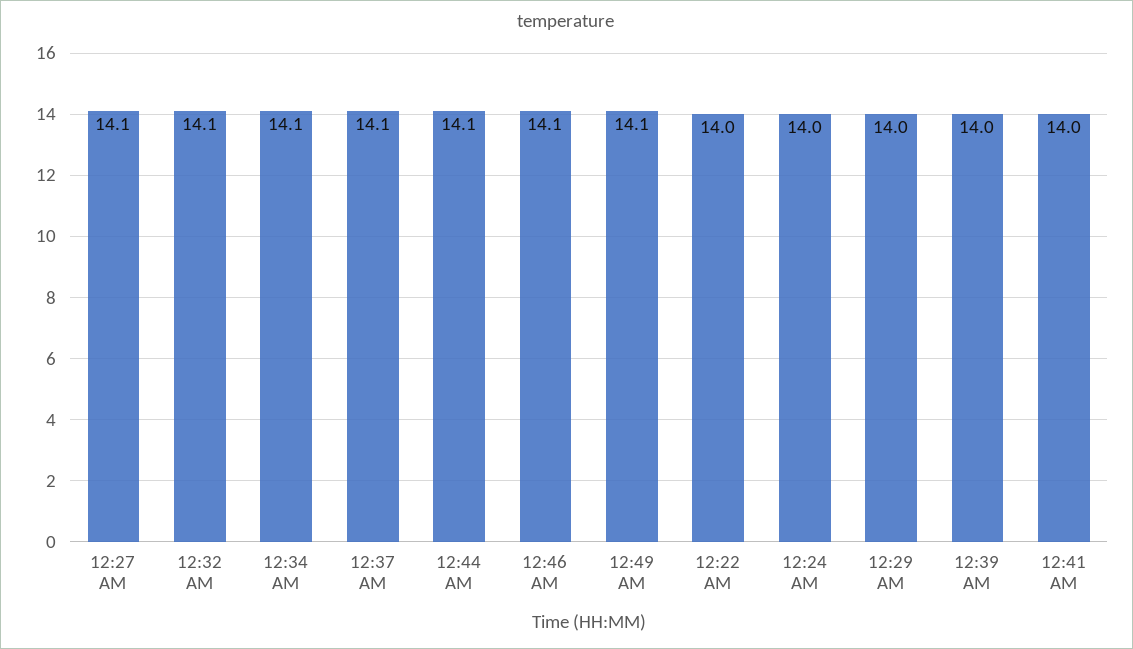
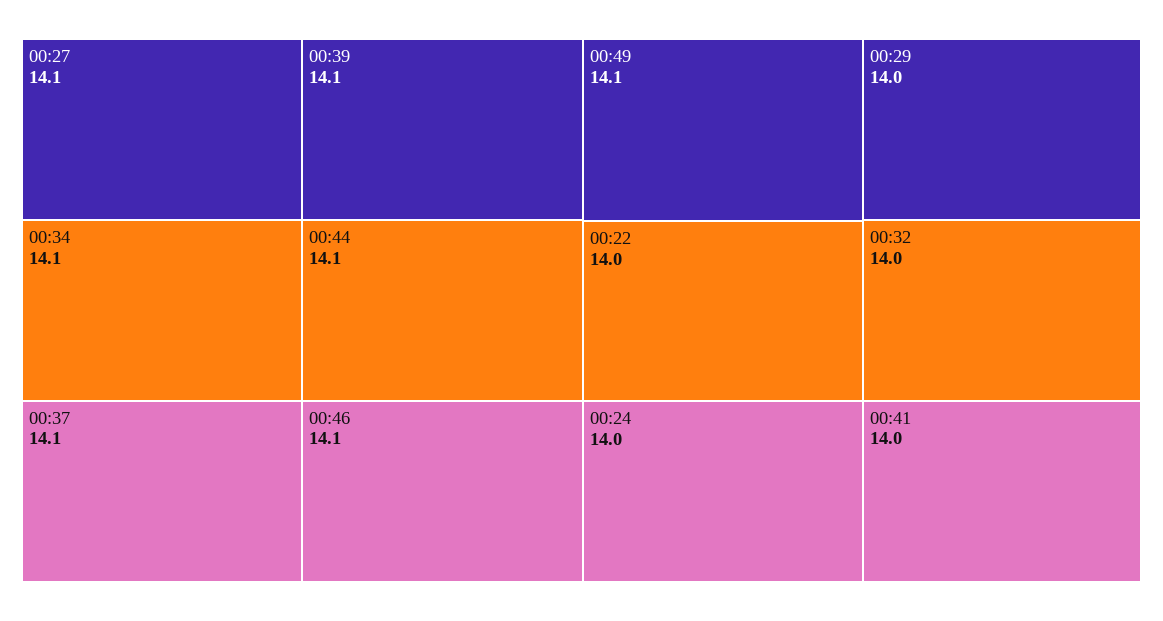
12:32 AM: 14.1 -> 14
12:39 AM: 14 -> 14.1

